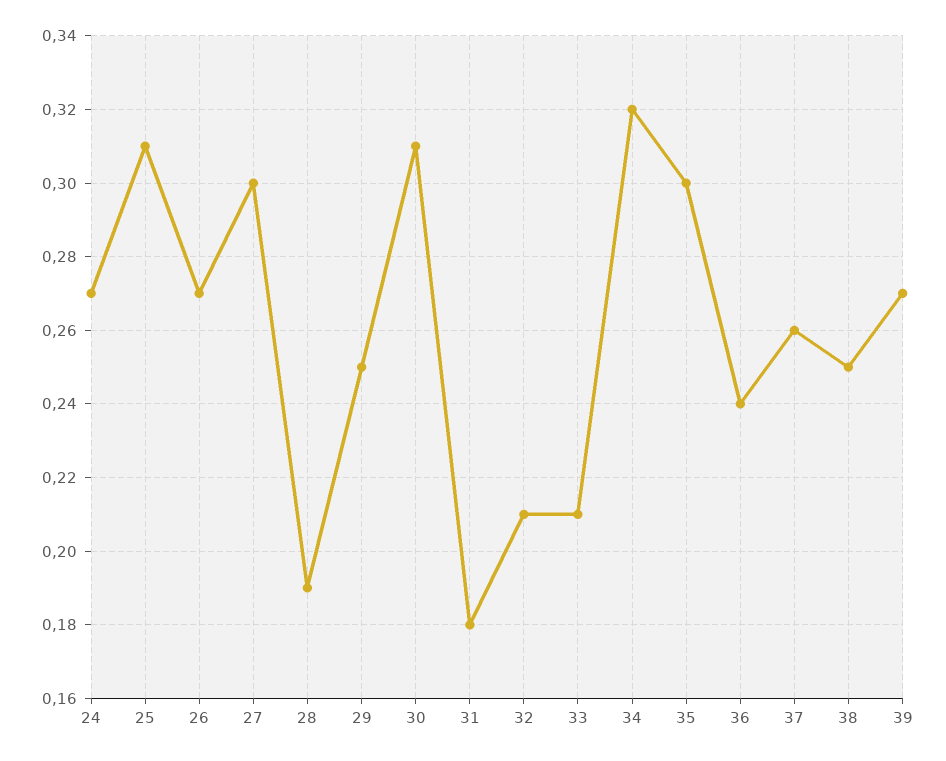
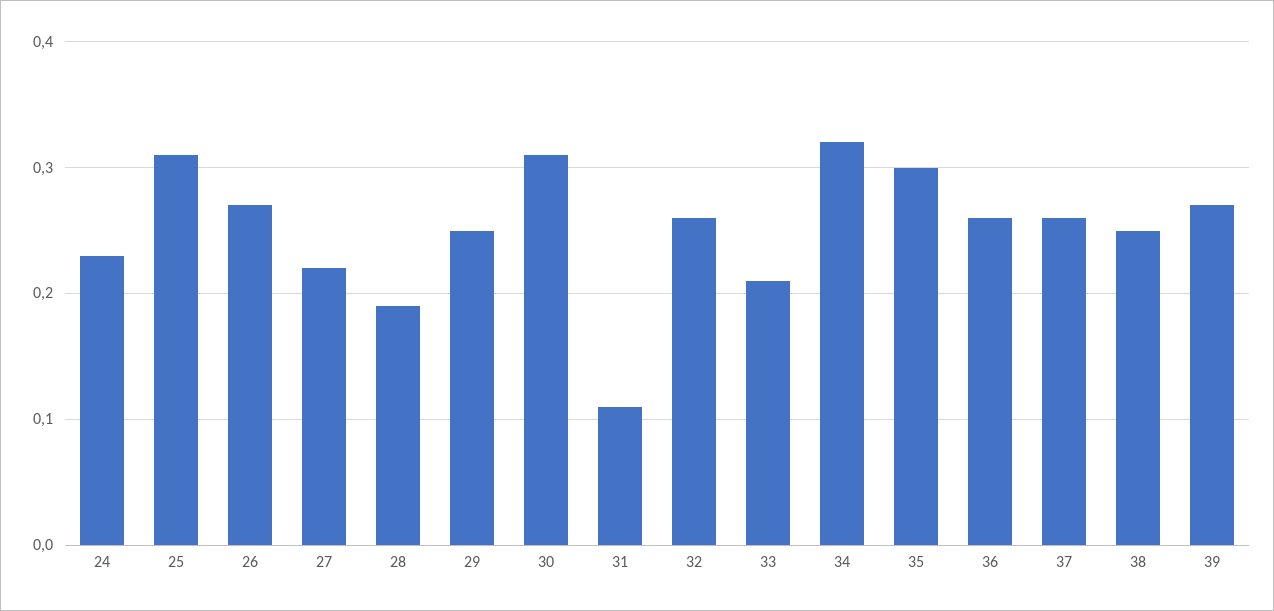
24: 0.27 -> 0.23
27: 0.3 -> 0.22
31: 0.18 -> 0.11
32: 0.21 -> 0.26
36: 0.24 -> 0.26

